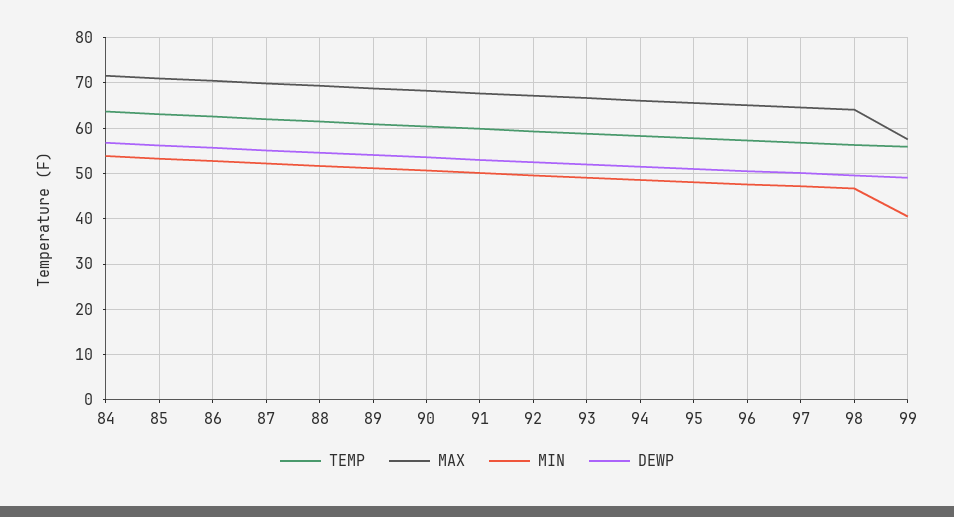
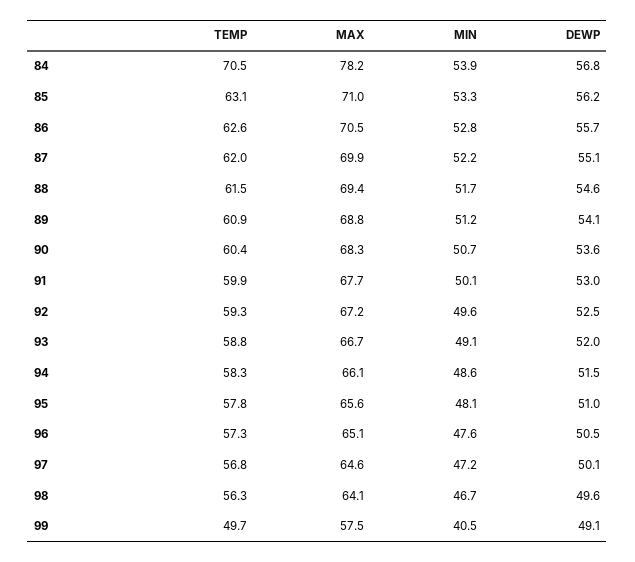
TEMP, 84: 64 -> 70.5
MAX, 84: 72 -> 78.2
TEMP, 99: 56 -> 49.7

